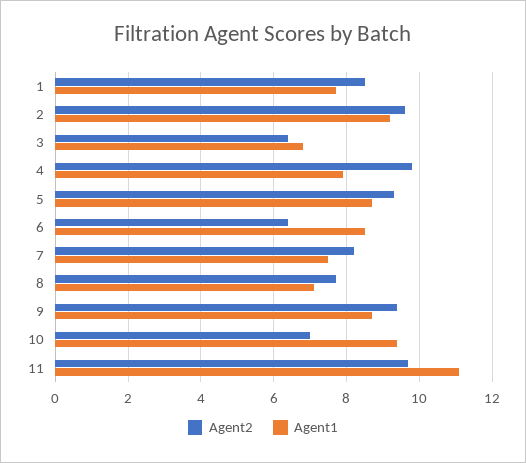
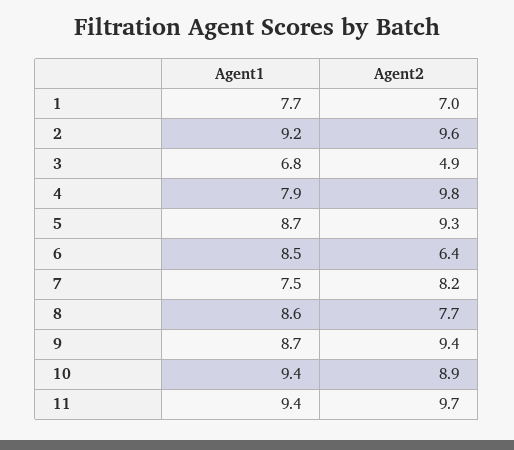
Agent2, 1: 8.5 -> 7
Agent2, 3: 6.5 -> 4.9
Agent1, 8: 7 -> 8.6
Agent2, 10: 7 -> 8.9
Agent1, 11: 11 -> 9.4

